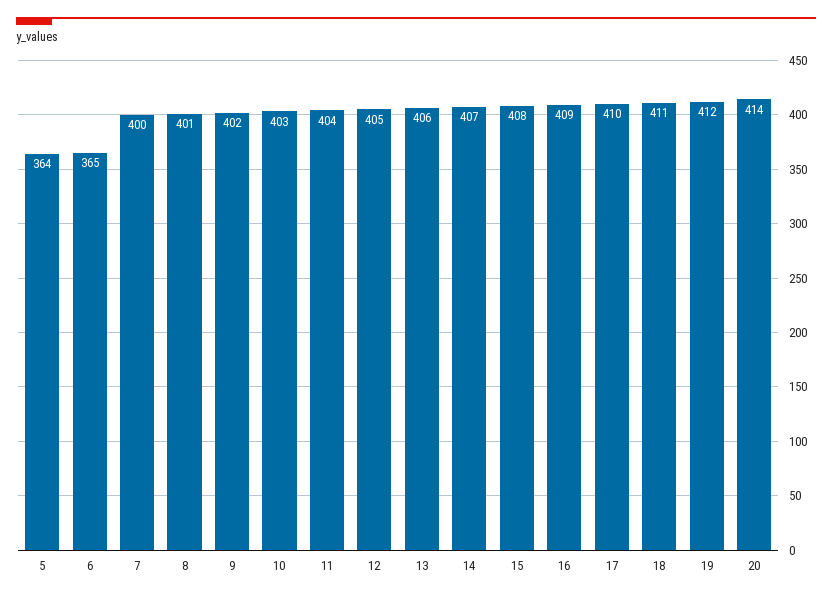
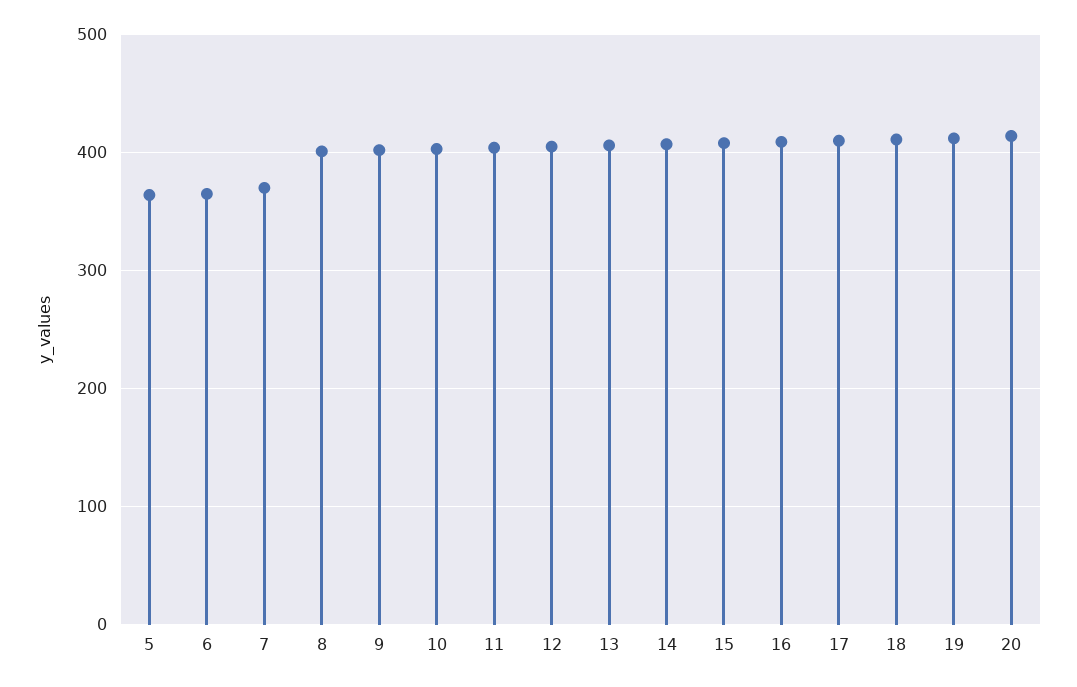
7: 400 -> 370

